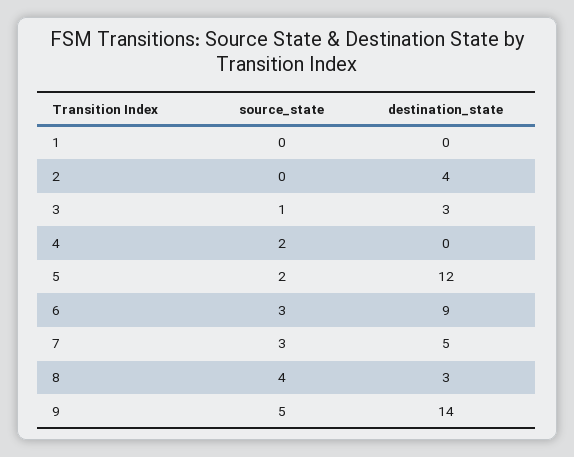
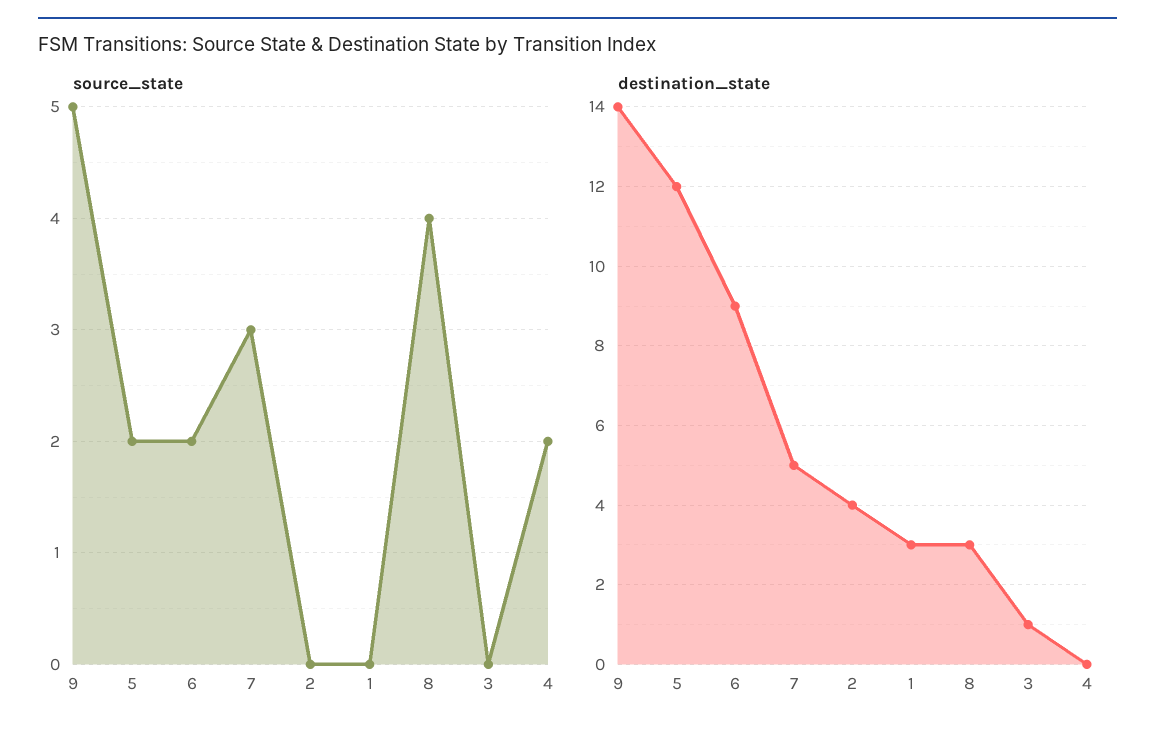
destination_state, 1: 0 -> 3
source_state, 3: 1 -> 0
destination_state, 3: 3 -> 1
source_state, 6: 3 -> 2

